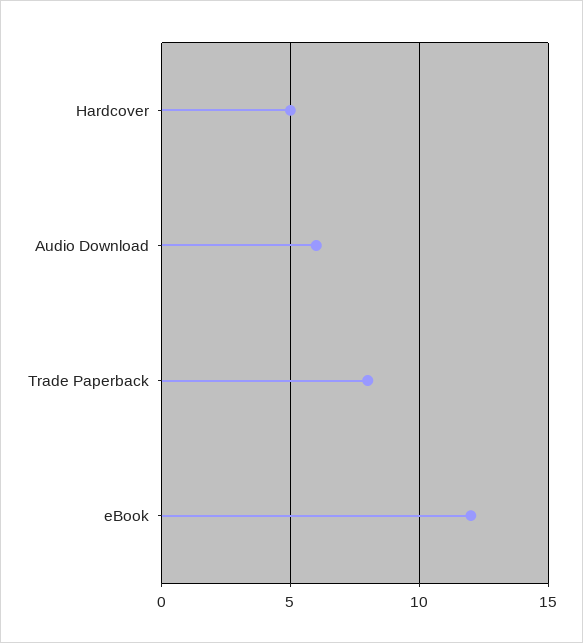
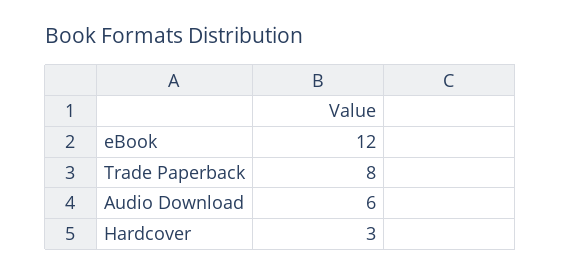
Hardcover: 5 -> 3

